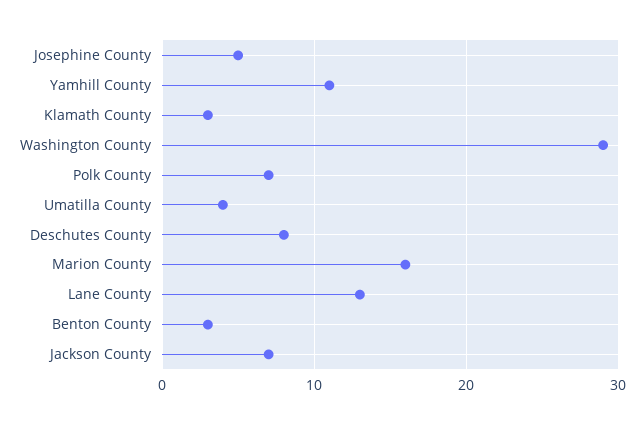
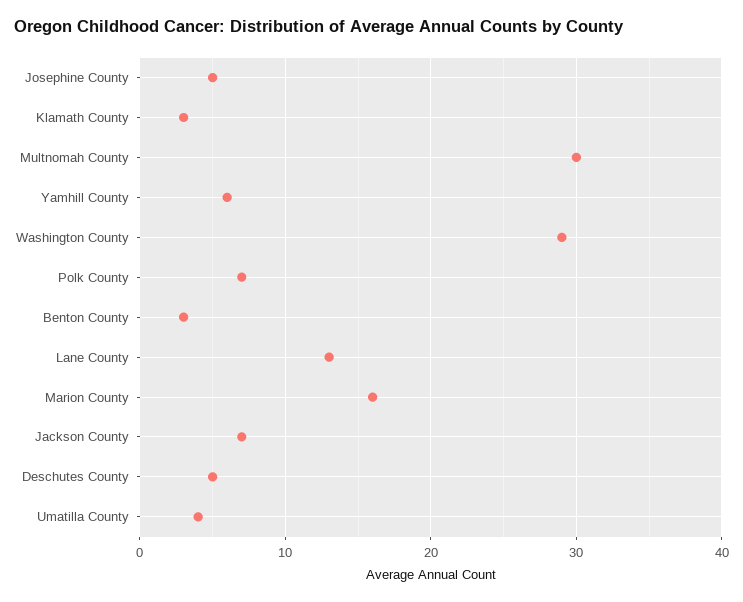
Yamhill County: 11 -> 6
Deschutes County: 8 -> 5
Multnomah County: none -> 30

